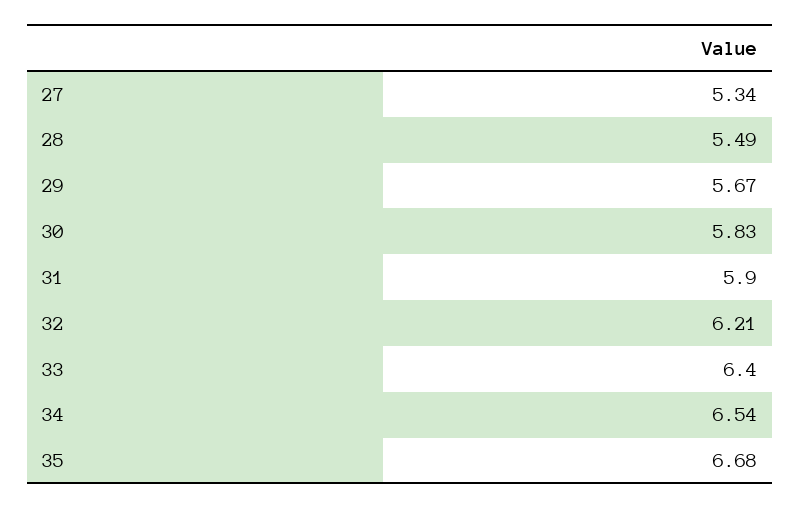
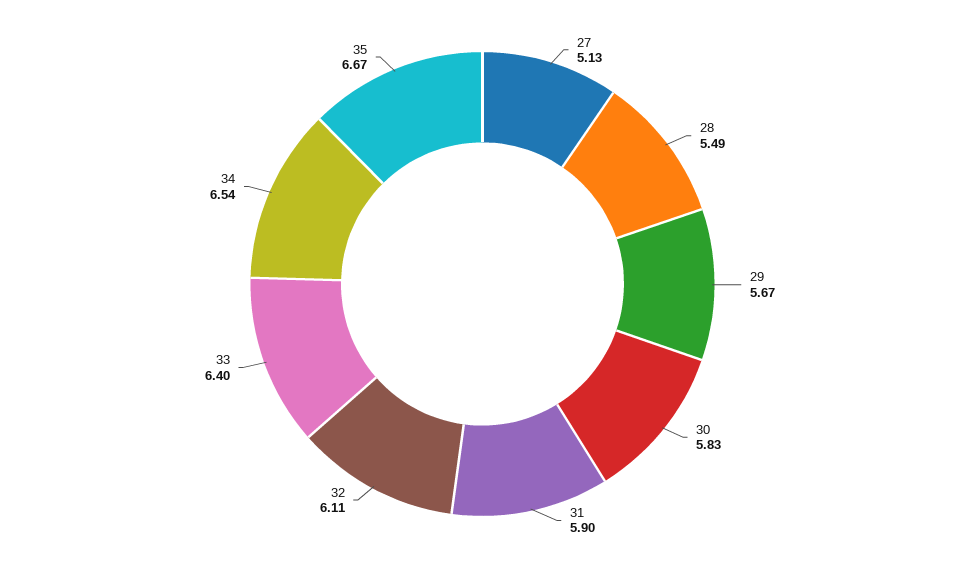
27: 5.34 -> 5.13
32: 6.21 -> 6.11
35: 6.68 -> 6.67

